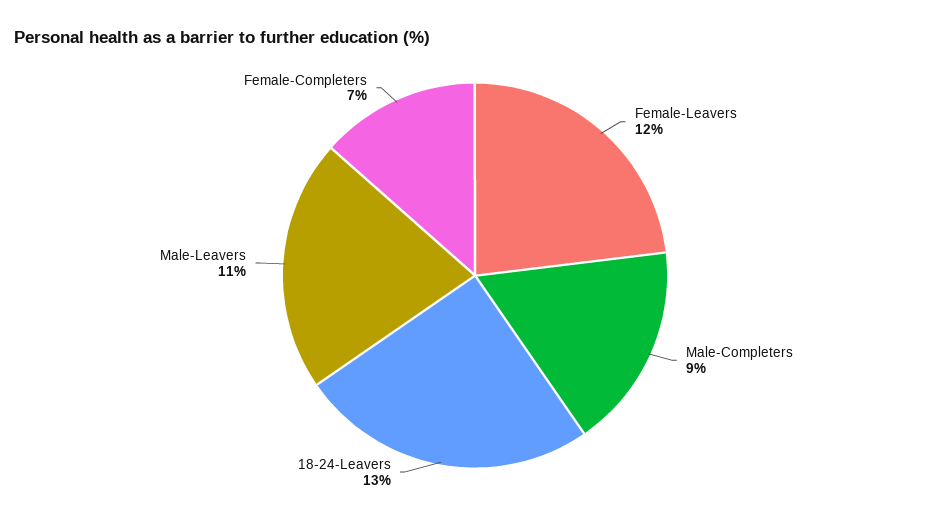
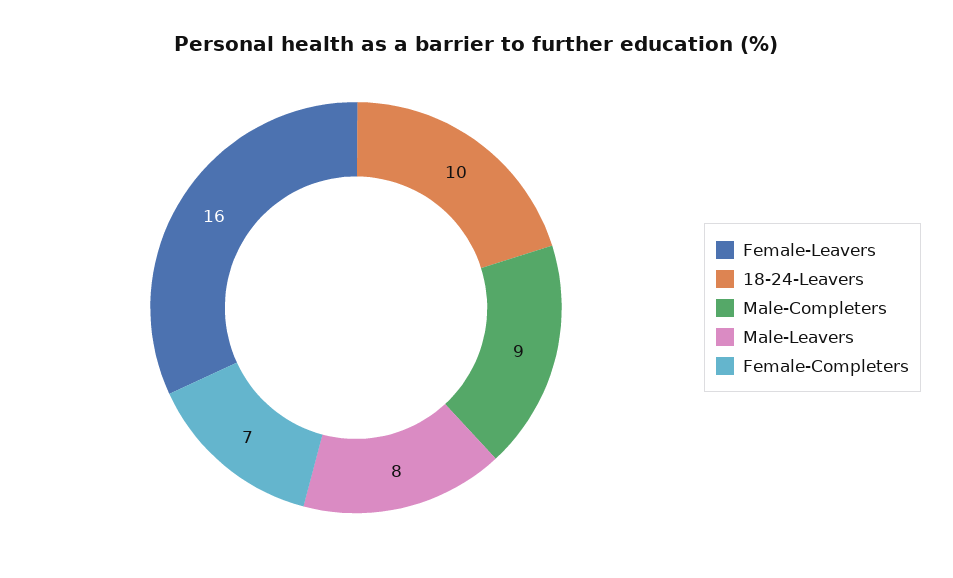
Female-Leavers: 12 -> 16
18-24-Leavers: 13 -> 10
Male-Leavers: 11 -> 8

